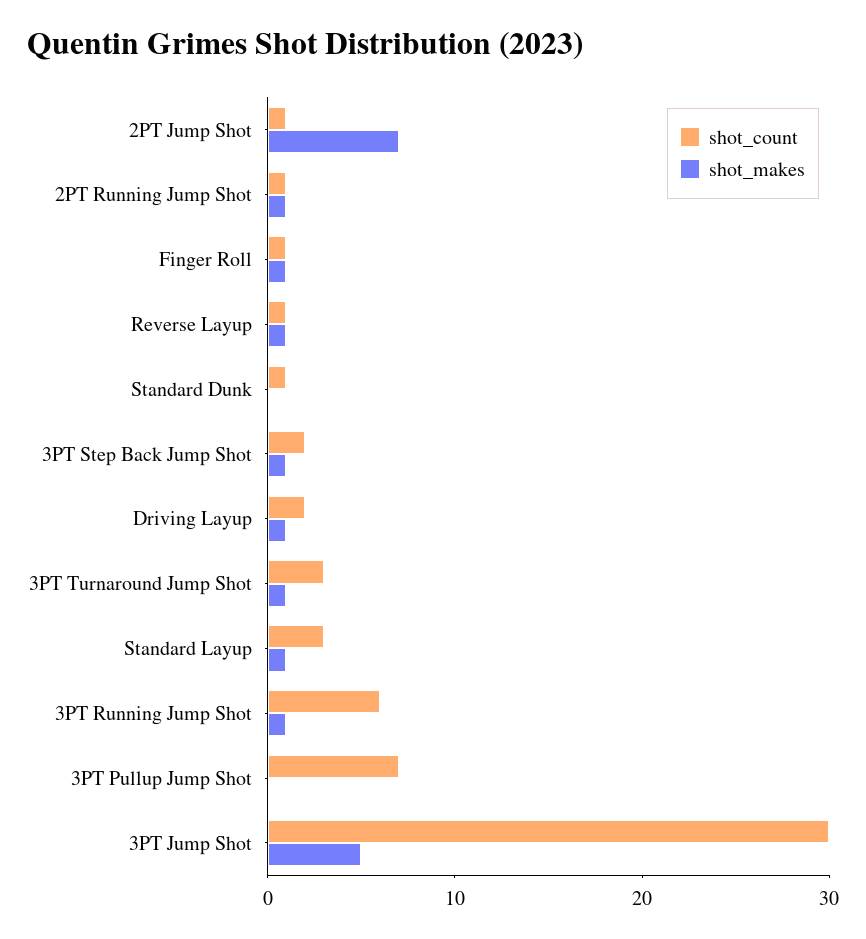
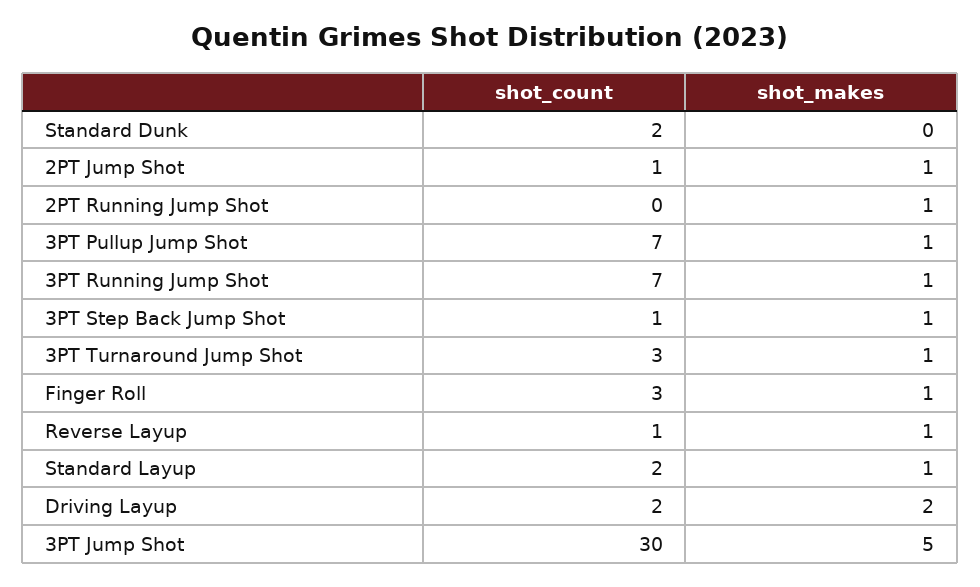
shot_makes, 2PT Jump Shot: 7 -> 1
shot_count, 2PT Running Jump Shot: 1 -> 0
shot_count, Finger Roll: 1 -> 3
shot_count, Standard Dunk: 1 -> 2
shot_count, 3PT Step Back Jump Shot: 2 -> 1
shot_makes, Driving Layup: 1 -> 2
shot_count, Standard Layup: 3 -> 2
shot_count, 3PT Running Jump Shot: 6 -> 7
shot_makes, 3PT Pullup Jump Shot: 0 -> 1

